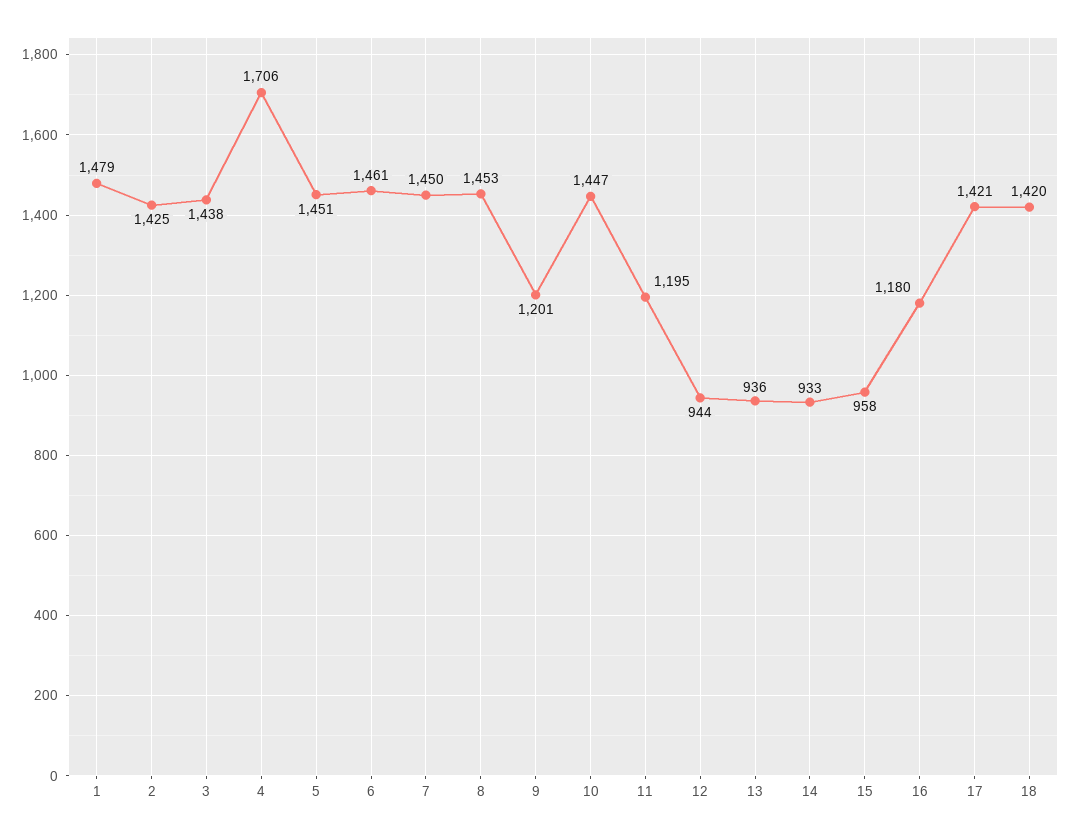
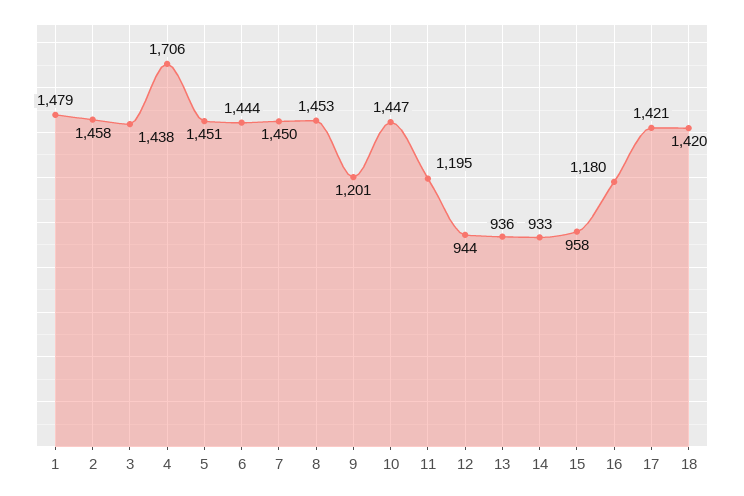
2: 1425 -> 1458
6: 1461 -> 1444

